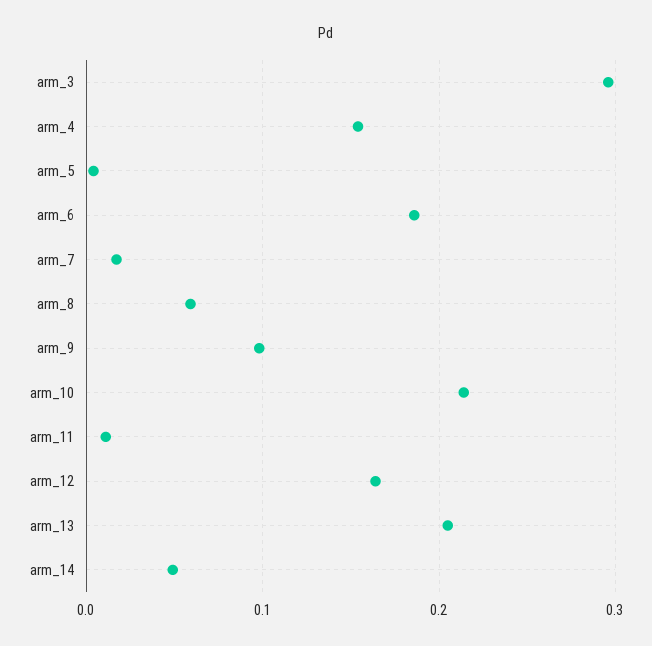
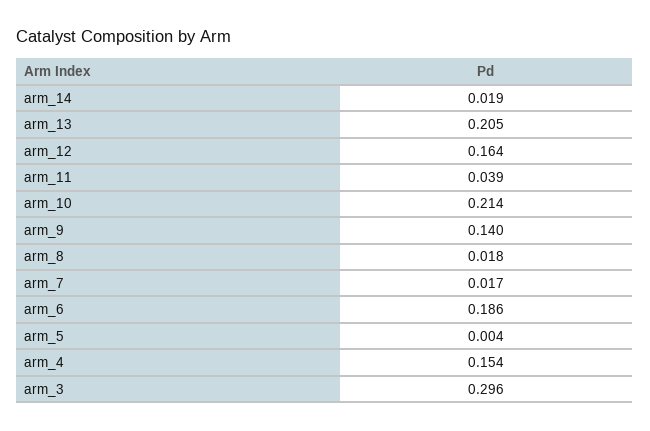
arm_8: 0.06 -> 0.018
arm_9: 0.1 -> 0.14
arm_11: 0.01 -> 0.039
arm_14: 0.05 -> 0.019

